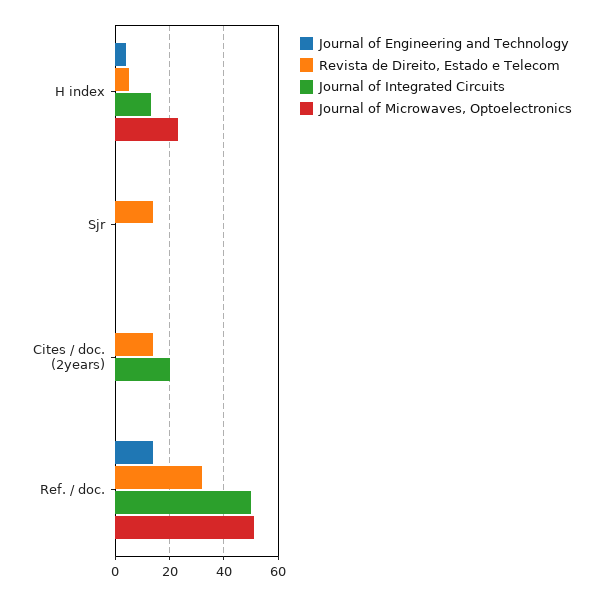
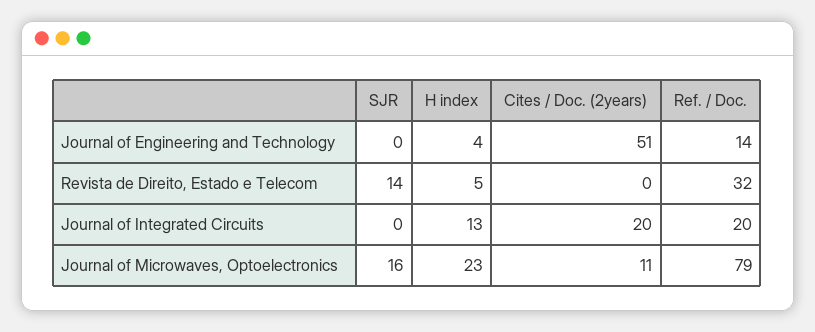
Journal of Microwaves, Optoelectronics, Sjr: 0 -> 16
Journal of Engineering and Technology, Cites / doc. (2years): 0 -> 51
Revista de Direito, Estado e Telecom, Cites / doc. (2years): 15 -> 0
Journal of Microwaves, Optoelectronics, Cites / doc. (2years): 0 -> 11
Journal of Integrated Circuits, Ref. / doc.: 50 -> 20
Journal of Microwaves, Optoelectronics, Ref. / doc.: 50 -> 79

